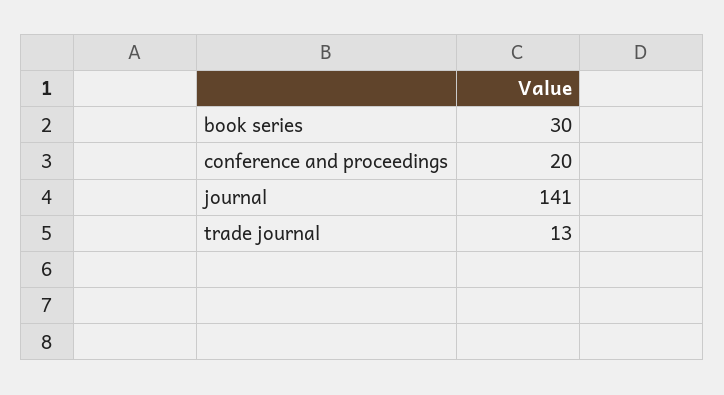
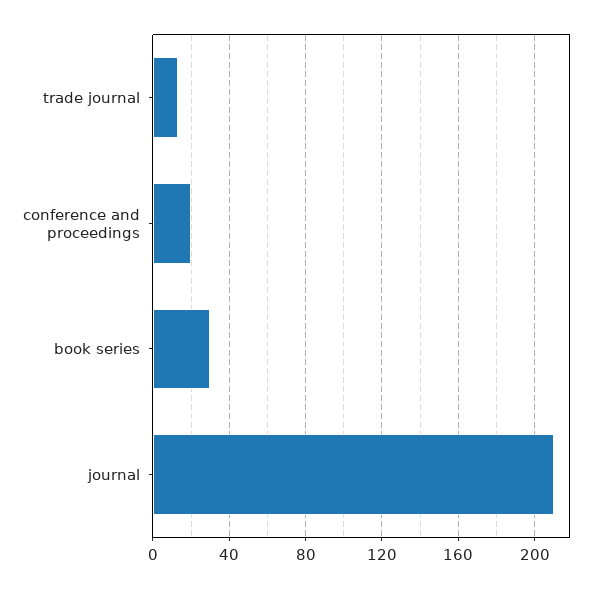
journal: 141 -> 210

